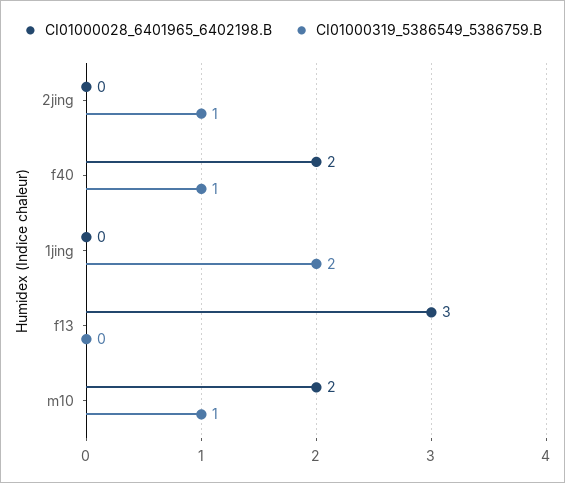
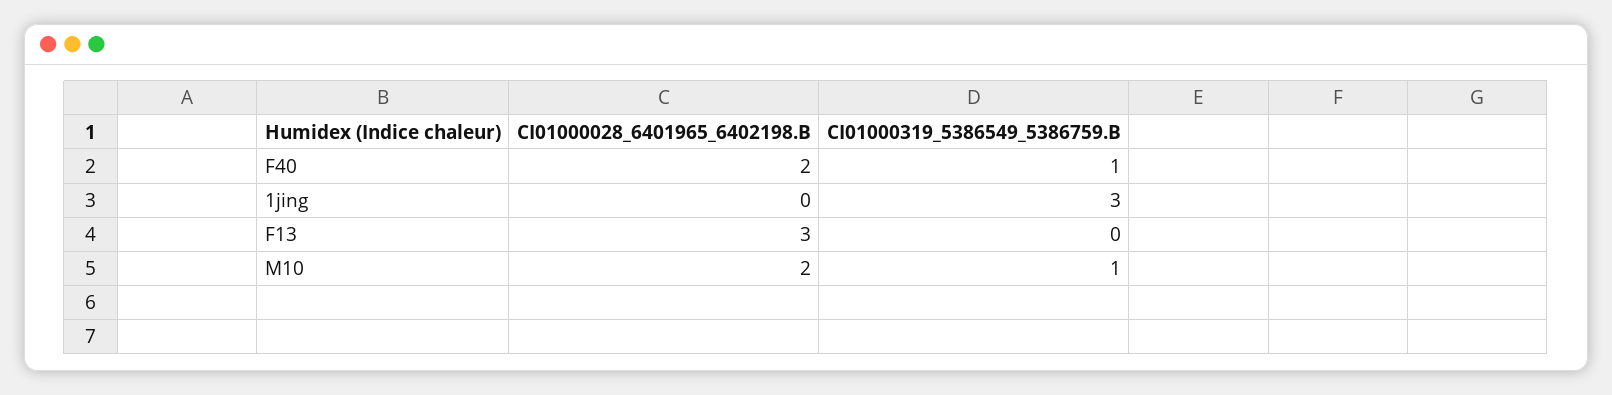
CI01000028_6401965_6402198.B, 2jing: 0 -> none
CI01000319_5386549_5386759.B, 2jing: 1 -> none
CI01000319_5386549_5386759.B, 1jing: 2 -> 3

